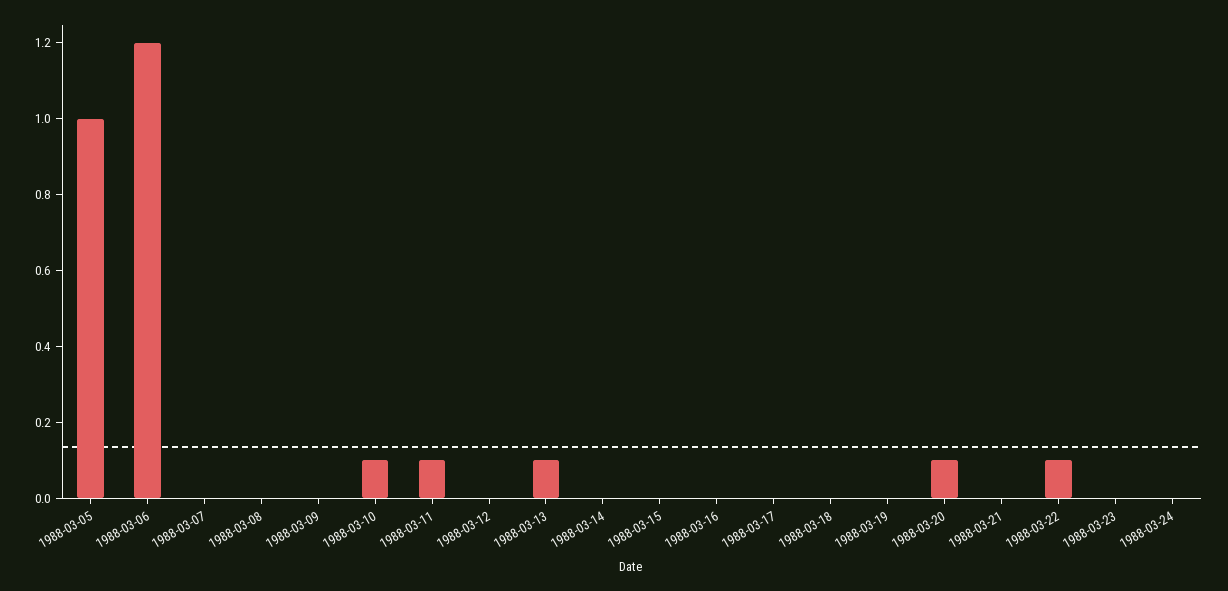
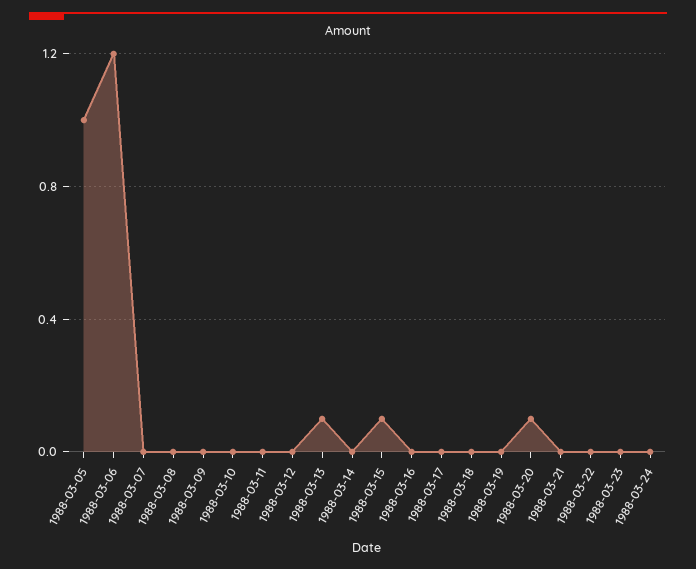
1988-03-10: 0.1 -> 0
1988-03-11: 0.1 -> 0
1988-03-15: 0 -> 0.1
1988-03-22: 0.1 -> 0

